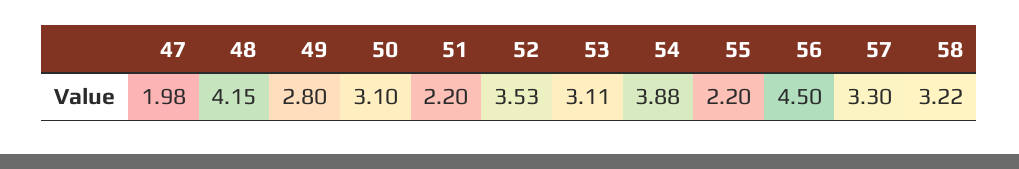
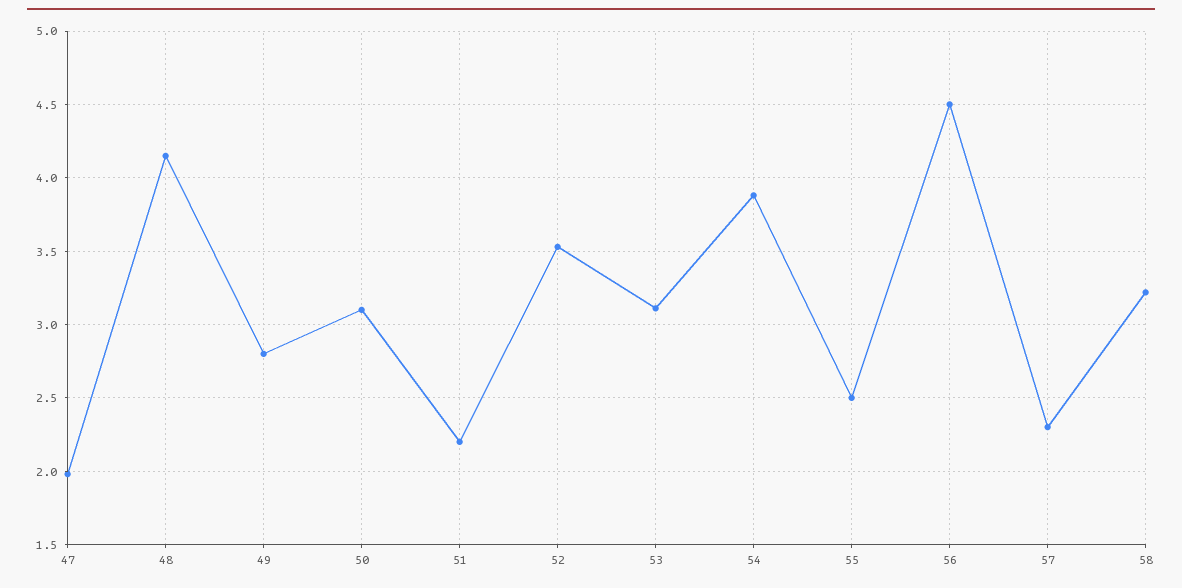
55: 2.2 -> 2.5
57: 3.3 -> 2.3

